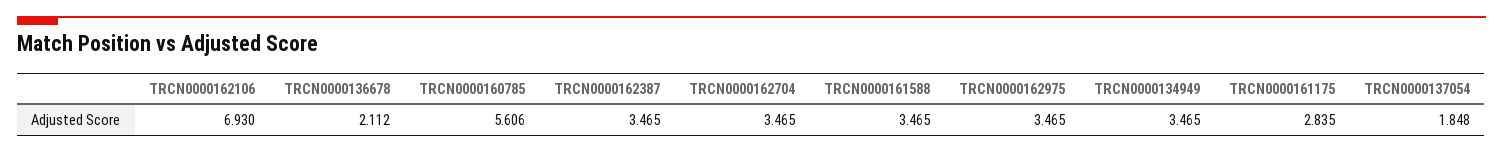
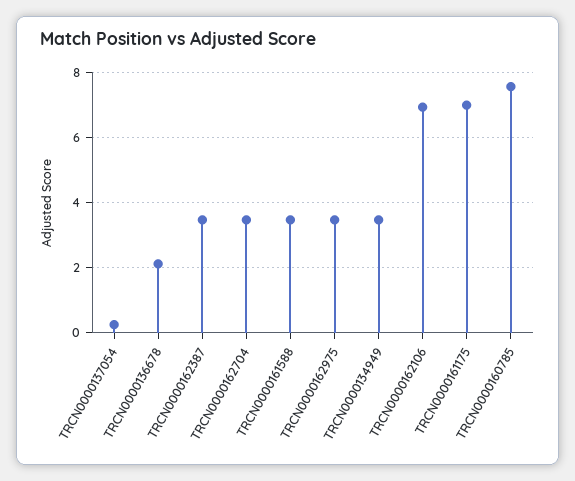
TRCN0000160785: 5.606 -> 7.6
TRCN0000161175: 2.835 -> 7
TRCN0000137054: 1.848 -> 0.2

